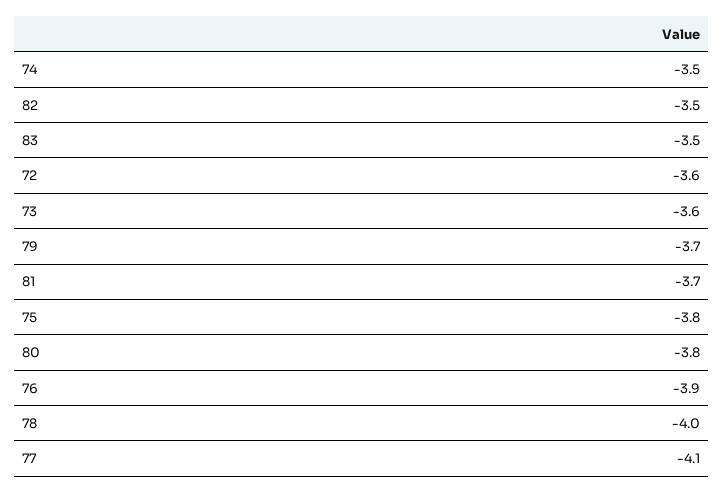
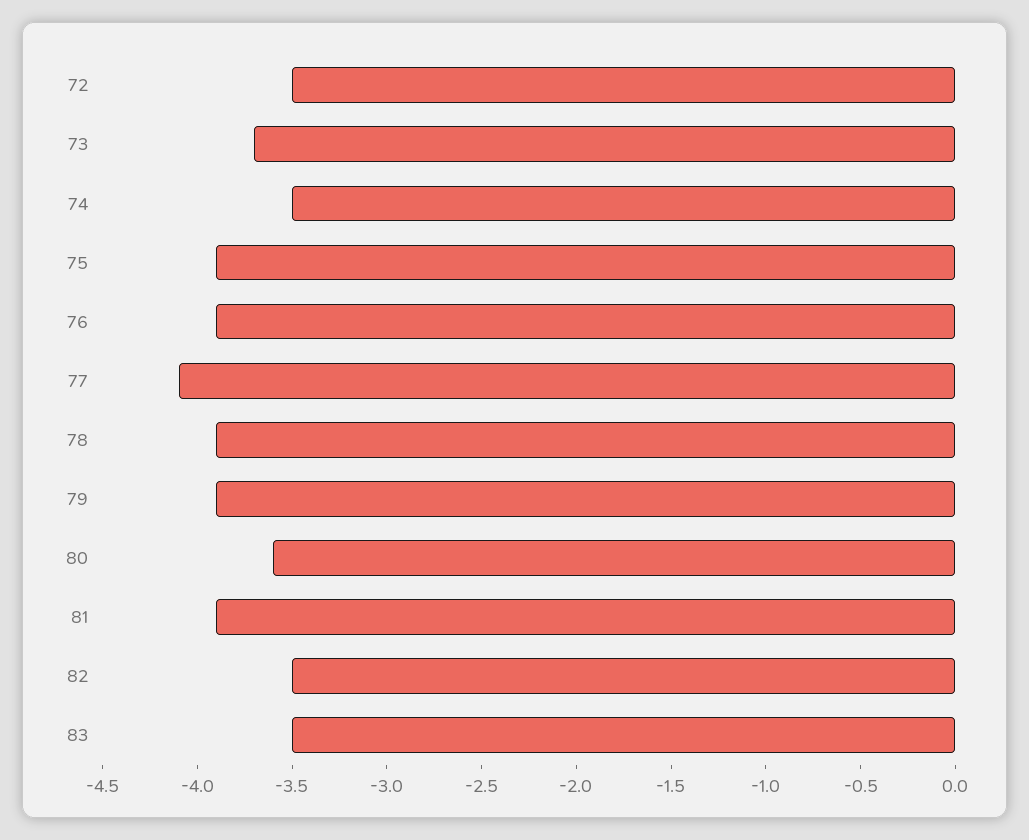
72: -3.6 -> -3.5
73: -3.6 -> -3.7
79: -3.7 -> -3.9
81: -3.7 -> -3.9
75: -3.8 -> -3.9
80: -3.8 -> -3.6
78: -4 -> -3.9

